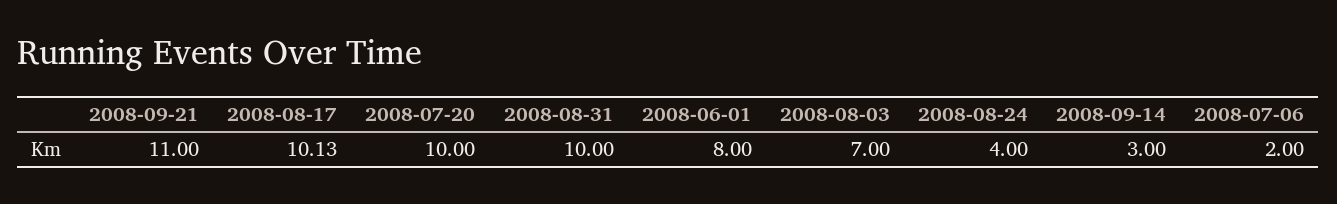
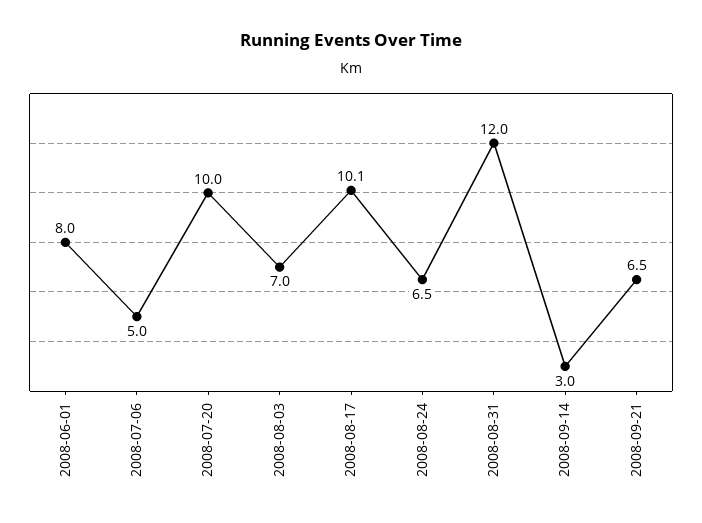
2008-09-21: 11 -> 6.5
2008-08-31: 10 -> 12
2008-08-24: 4 -> 6.5
2008-07-06: 2 -> 5

